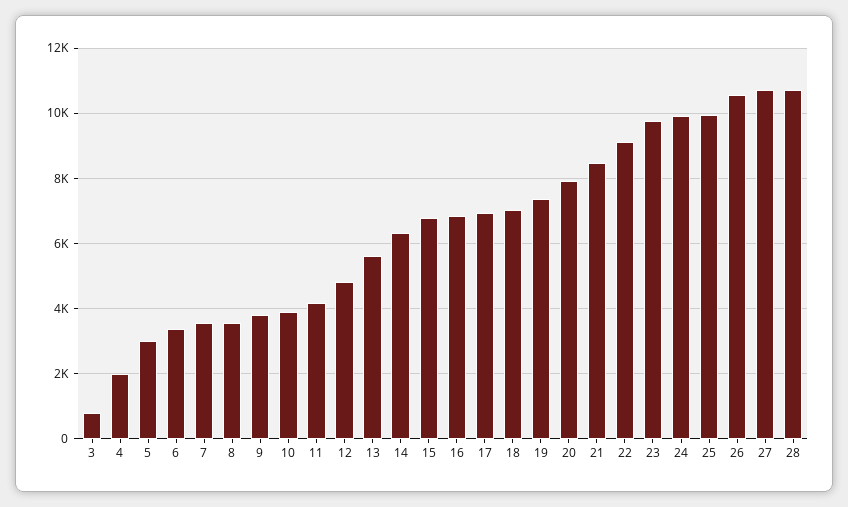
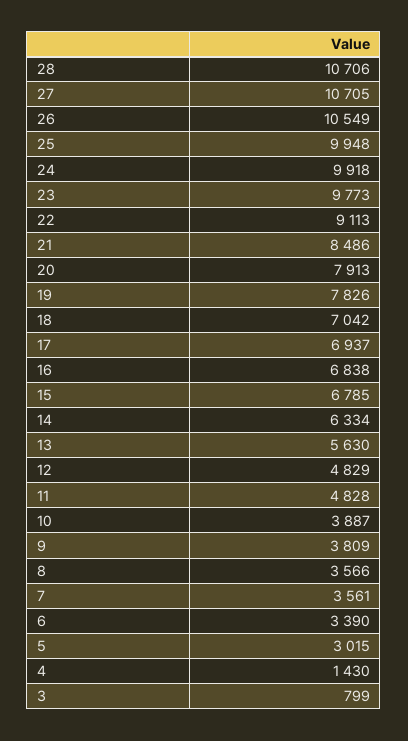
4: 2000 -> 1430
11: 4200 -> 4828
19: 7400 -> 7826

